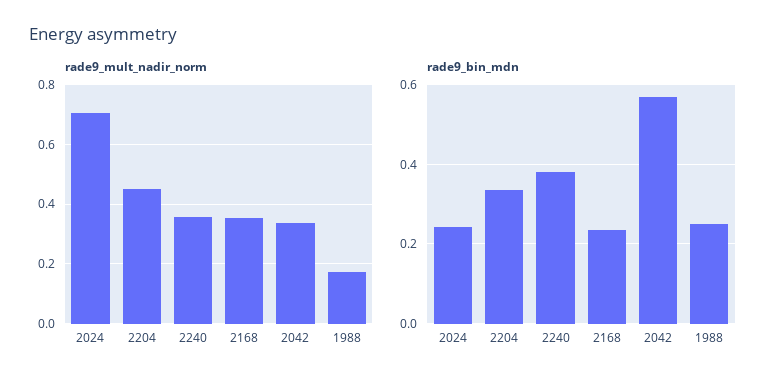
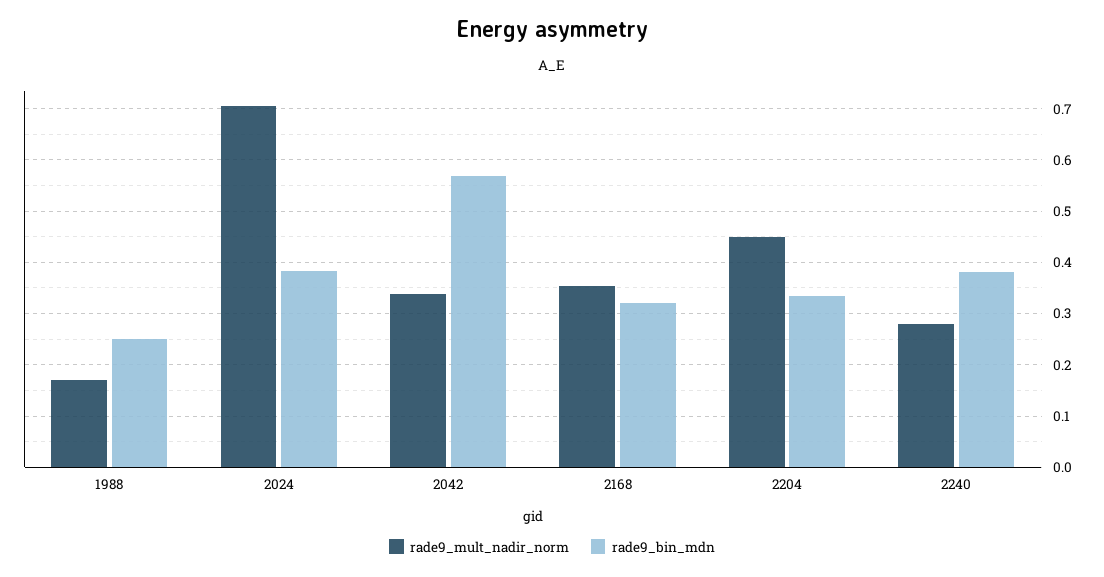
rade9_mult_nadir_norm, 2240: 0.35 -> 0.28
rade9_bin_mdn, 2024: 0.24 -> 0.38
rade9_bin_mdn, 2168: 0.24 -> 0.32

